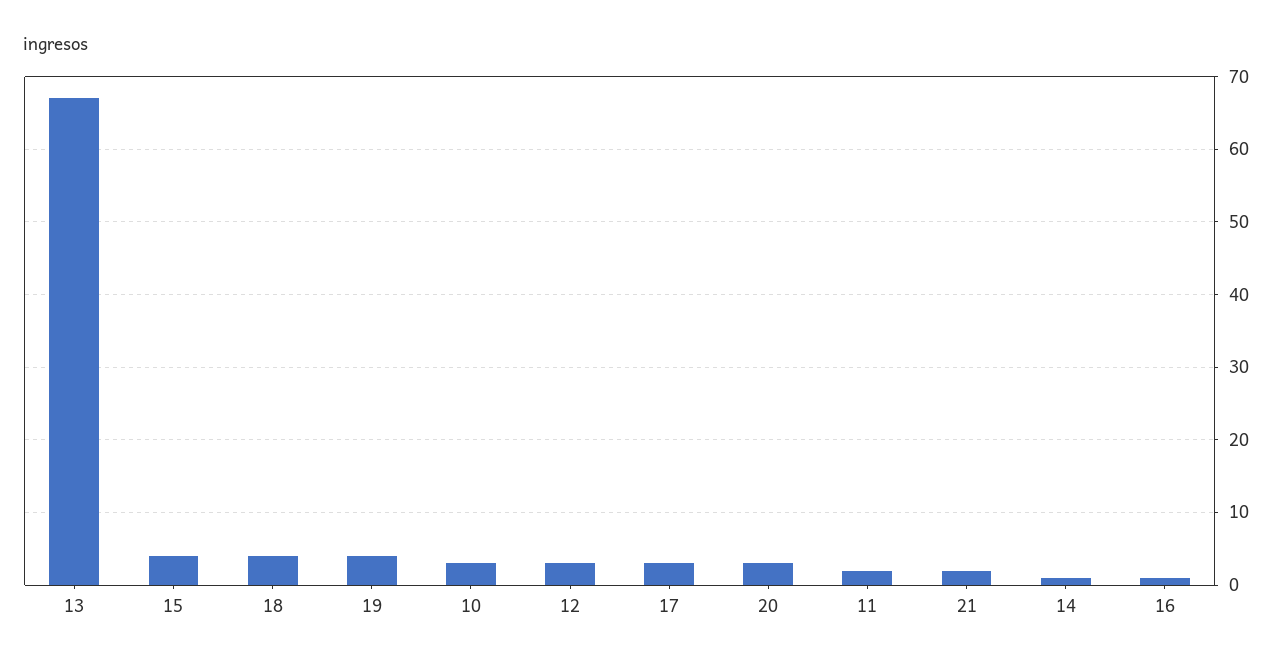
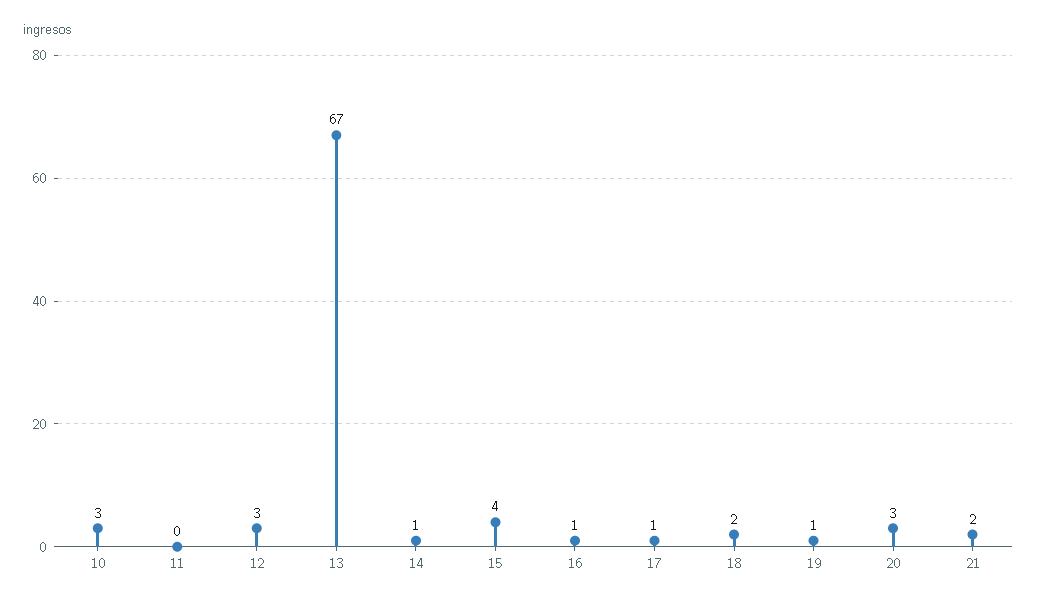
18: 4 -> 2
19: 4 -> 1
17: 3 -> 1
11: 2 -> 0

